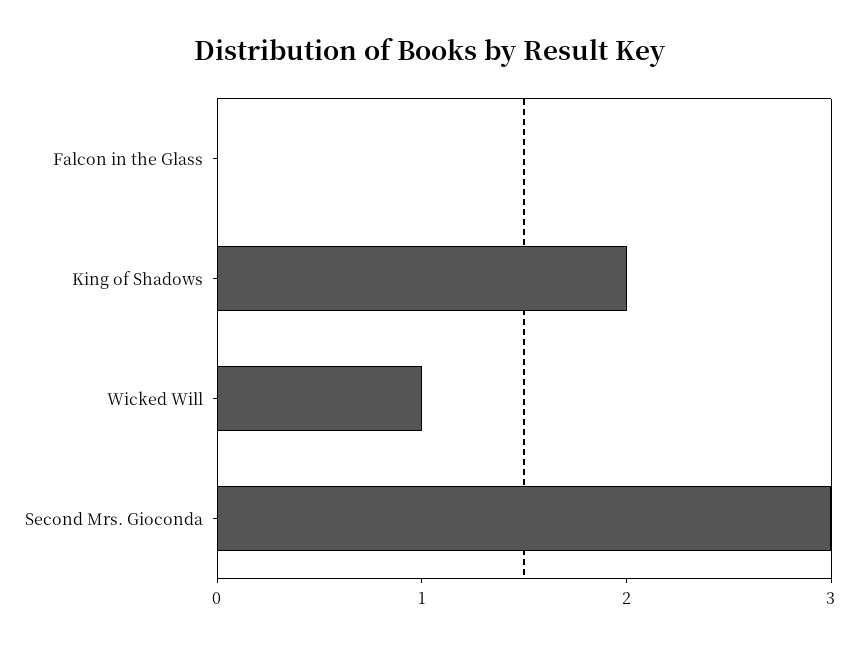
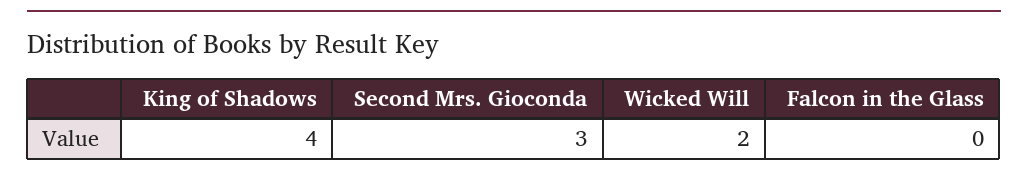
King of Shadows: 2 -> 4
Wicked Will: 1 -> 2

